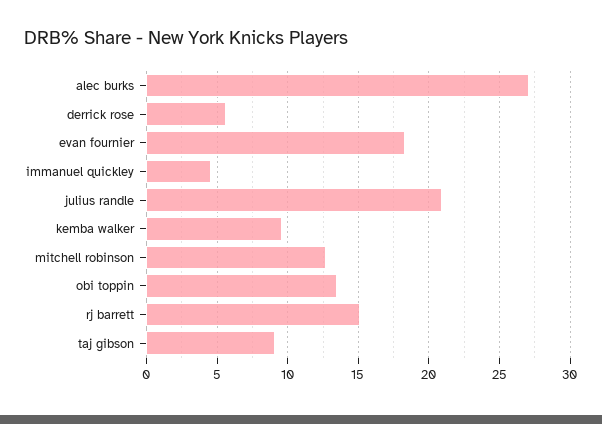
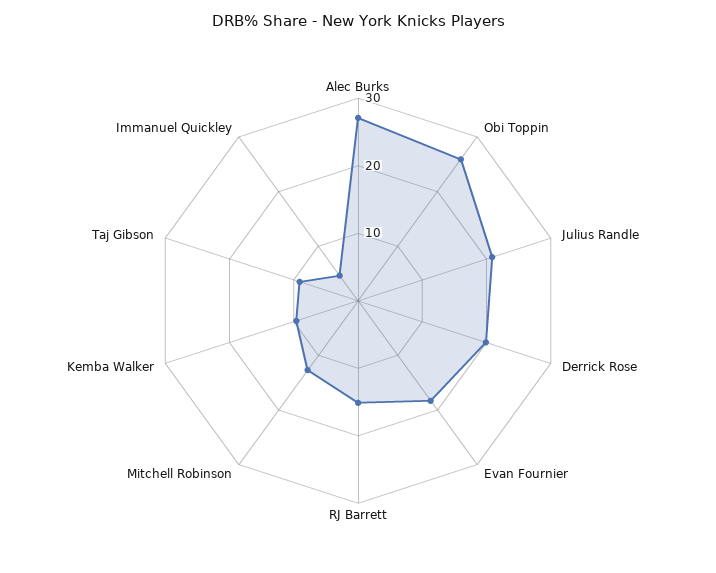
derrick rose: 5.5 -> 20
obi toppin: 13.5 -> 26

